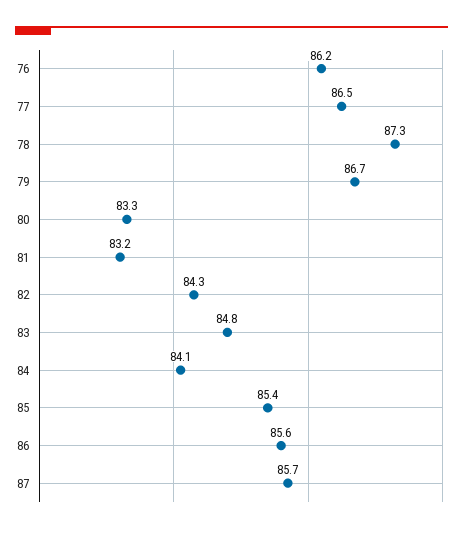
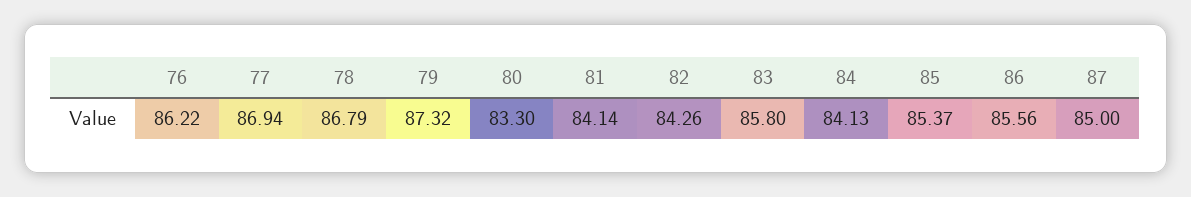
77: 86.5 -> 86.94
78: 87.3 -> 86.79
79: 86.7 -> 87.32
81: 83.2 -> 84.14
83: 84.8 -> 85.8
87: 85.7 -> 85

